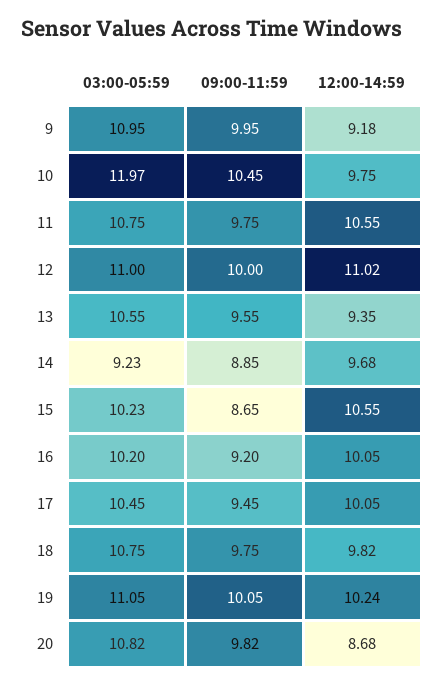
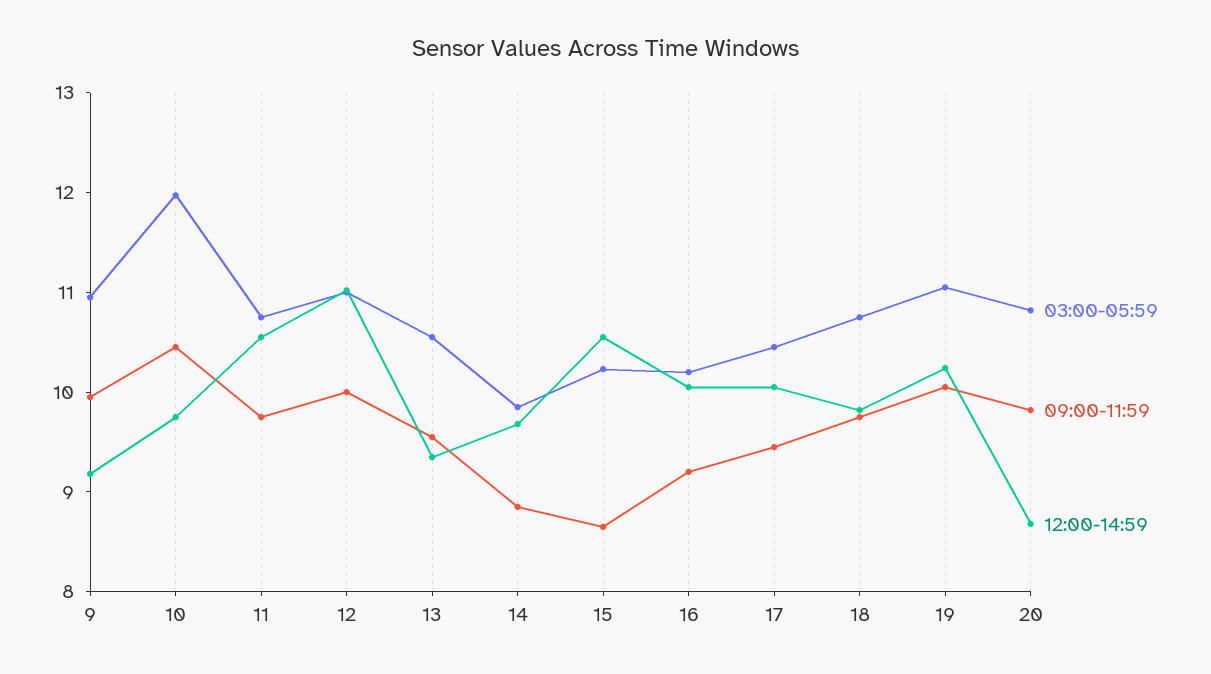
03:00-05:59, 14: 9.23 -> 9.8

